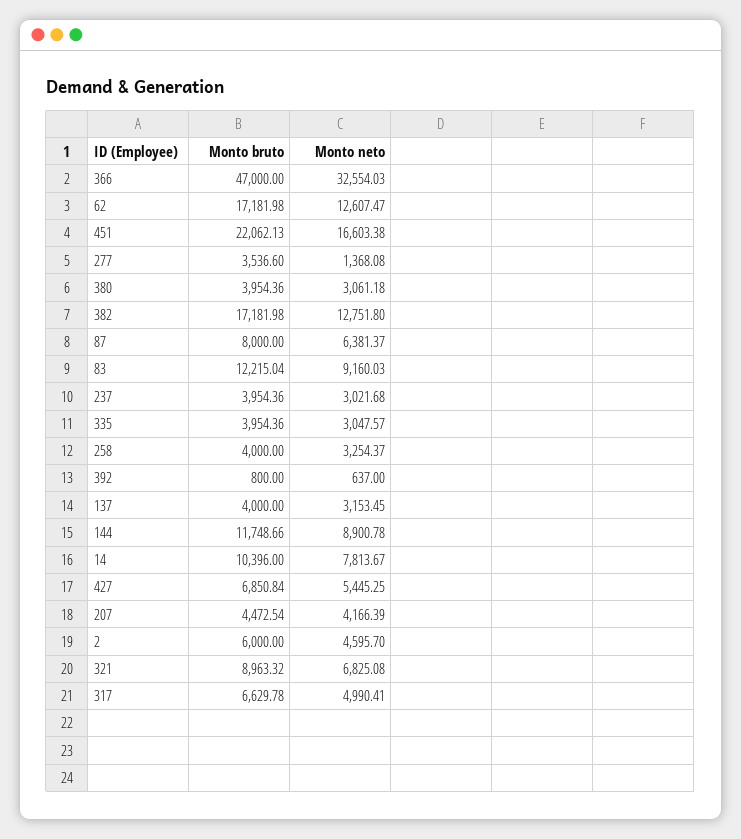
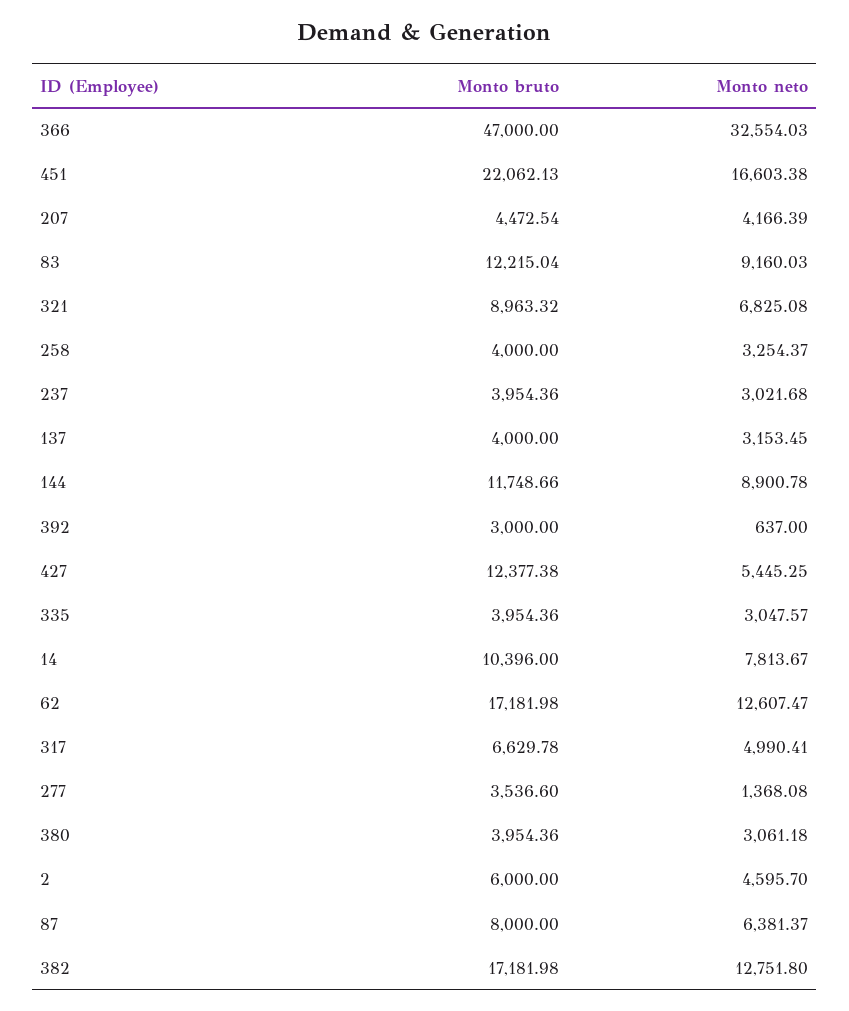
Monto bruto, 392: 800 -> 3000
Monto bruto, 427: 6850.84 -> 12377.38

